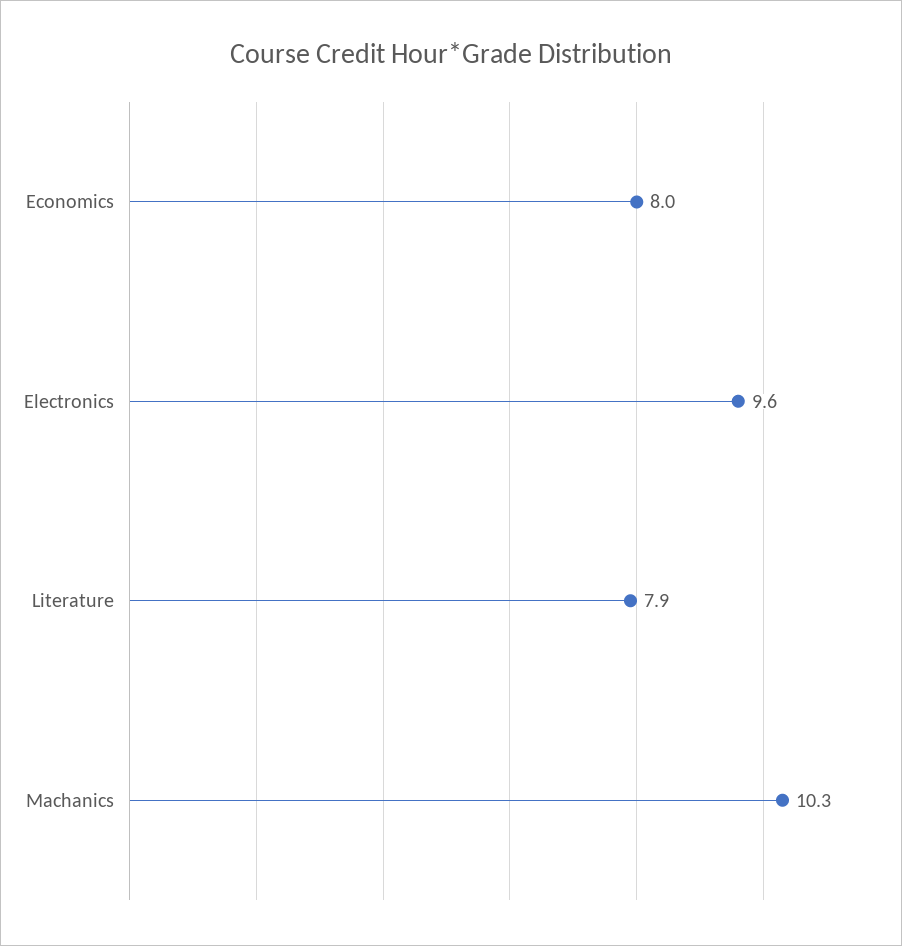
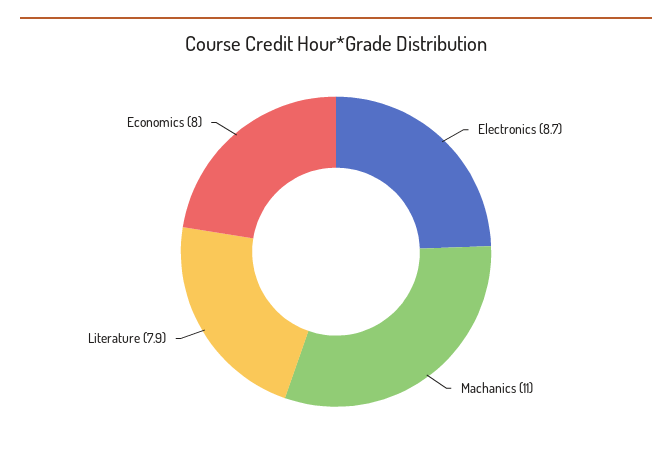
Electronics: 9.6 -> 8.7
Machanics: 10.3 -> 11

